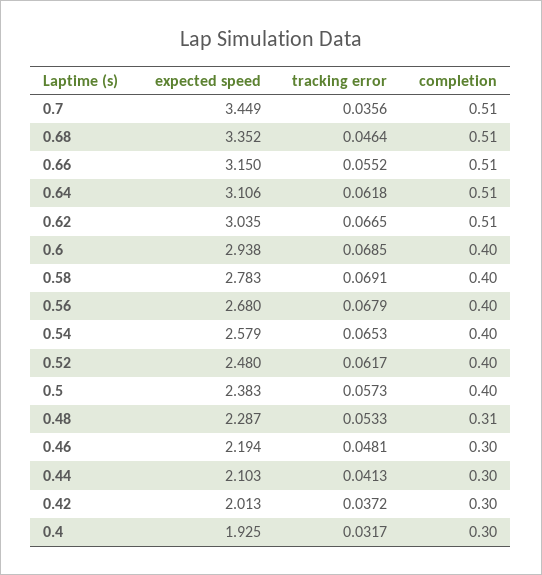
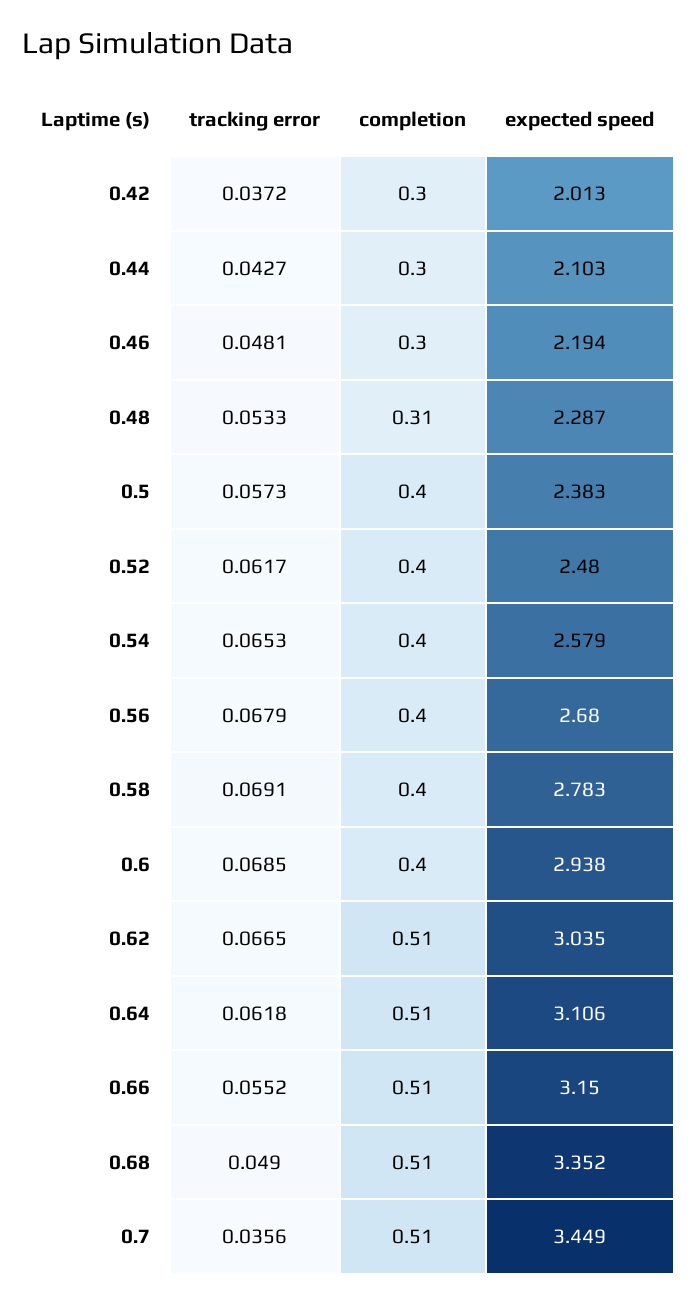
tracking error, 0.68: 0.0464 -> 0.049
tracking error, 0.44: 0.0413 -> 0.0427
expected speed, 0.4: 1.925 -> none
tracking error, 0.4: 0.0317 -> none
completion, 0.4: 0.3 -> none

